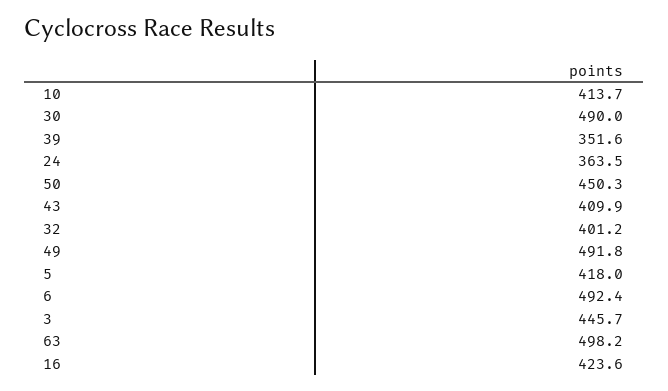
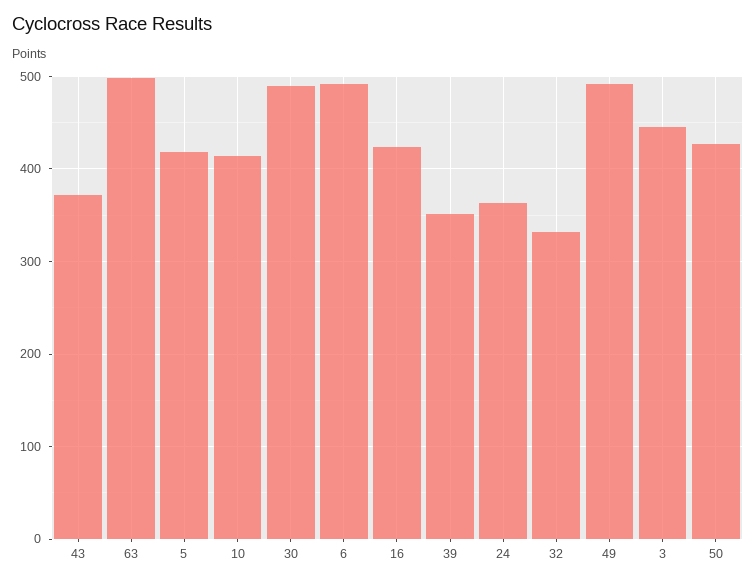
50: 450.3 -> 430
43: 409.9 -> 370
32: 401.2 -> 330

